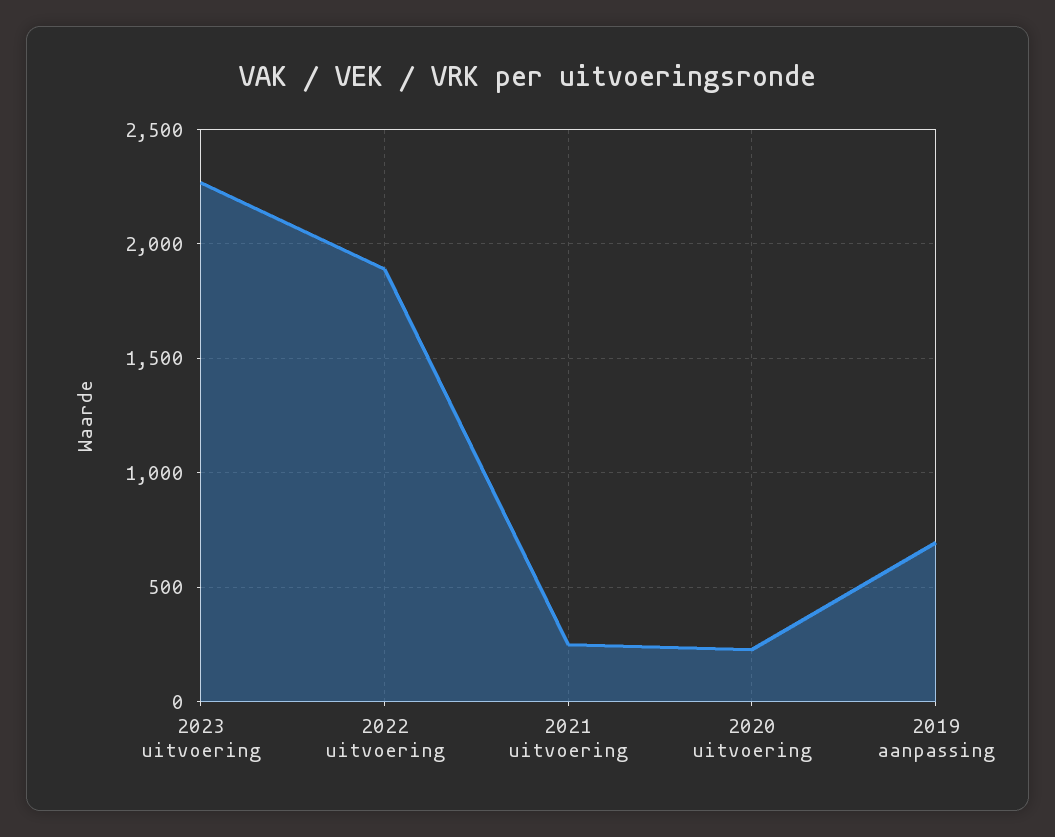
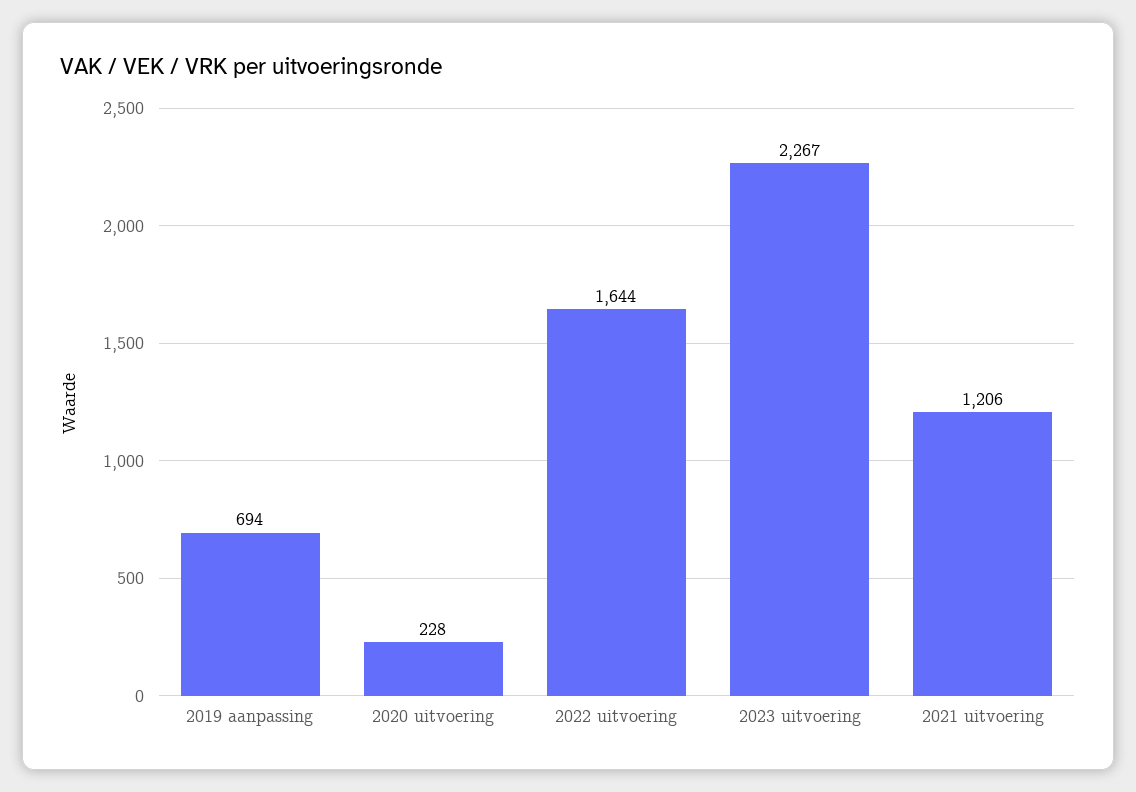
2022 uitvoering: 1900 -> 1644
2021 uitvoering: 250 -> 1206

